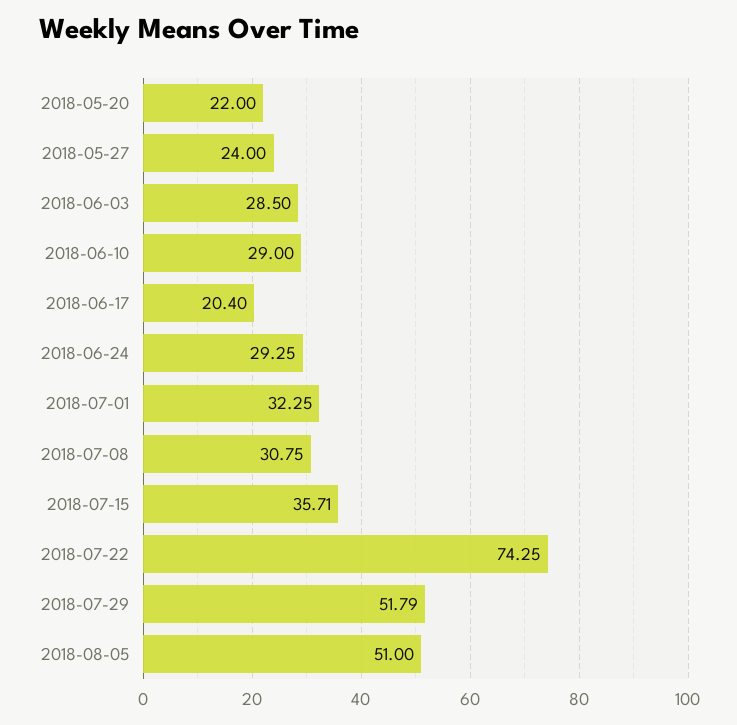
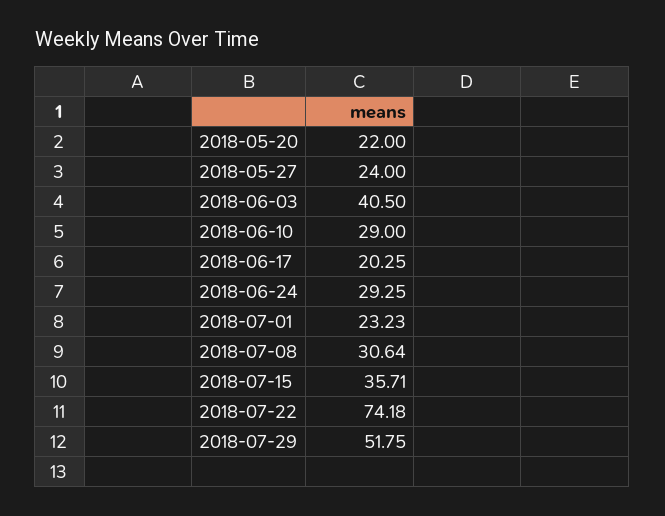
2018-06-03: 28.5 -> 40.5
2018-06-17: 20.4 -> 20.25
2018-07-01: 32.25 -> 23.23
2018-07-08: 30.75 -> 30.64
2018-07-22: 74.25 -> 74.18
2018-07-29: 51.79 -> 51.75
2018-08-05: 51 -> none

